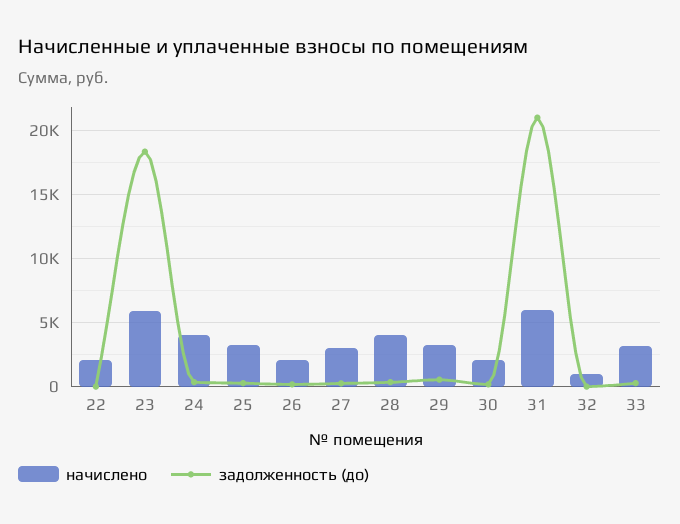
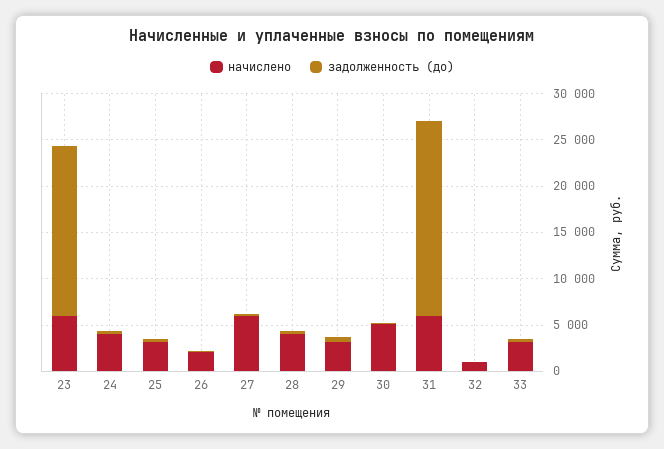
начислено, 22: 2000 -> none
задолженность (до), 22: 0 -> none
начислено, 27: 3000 -> 6000
начислено, 30: 2000 -> 5000

